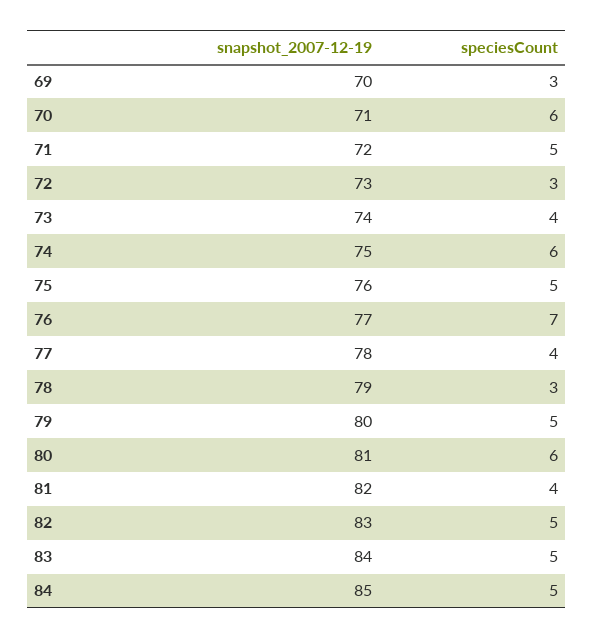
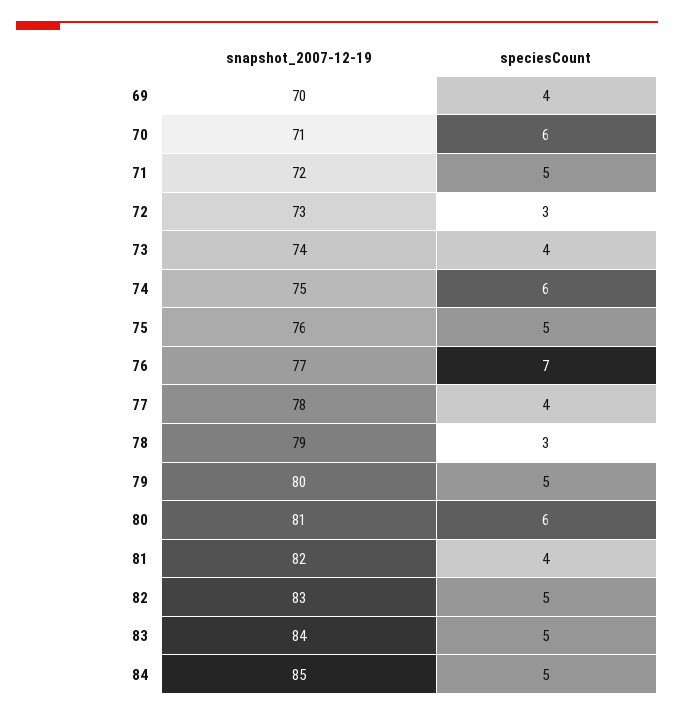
speciesCount, 69: 3 -> 4

